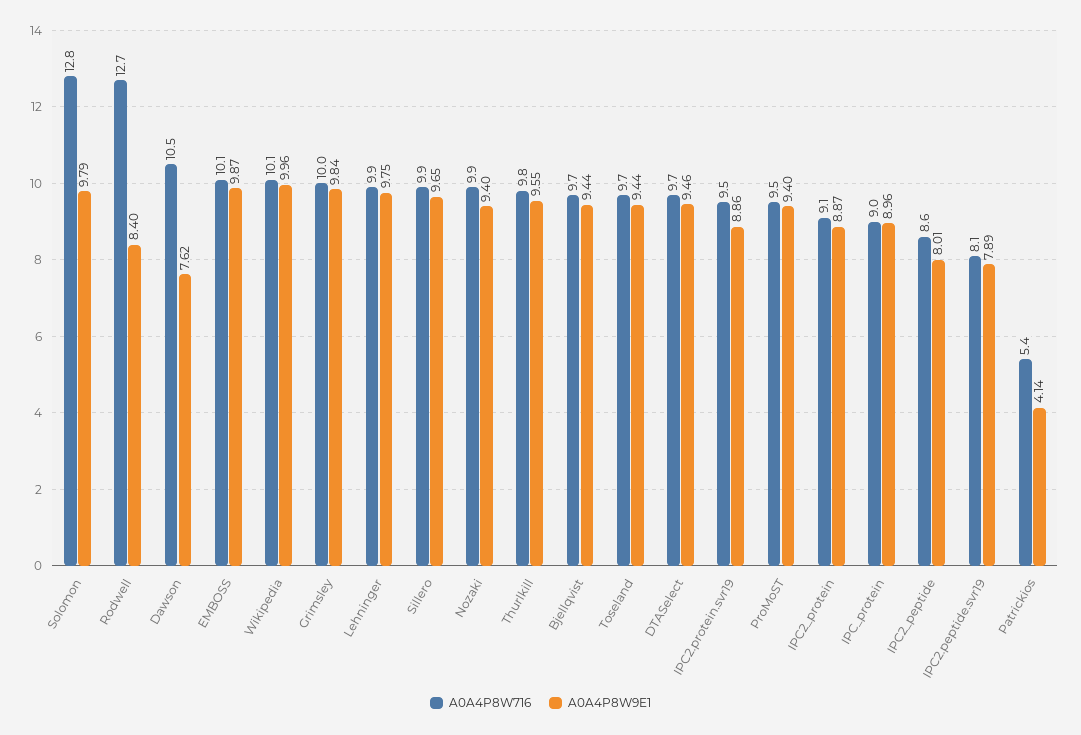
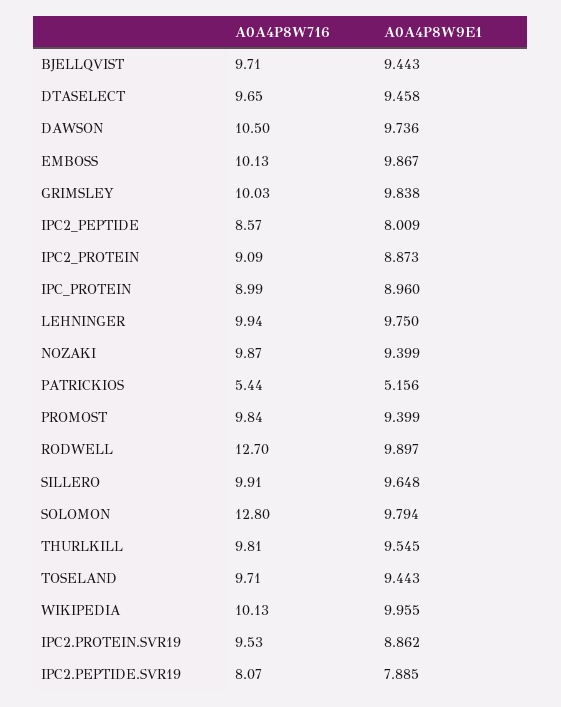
A0A4P8W9E1, Rodwell: 8.4 -> 9.897
A0A4P8W9E1, Dawson: 7.62 -> 9.736
A0A4P8W716, ProMoST: 9.5 -> 9.84
A0A4P8W9E1, Patrickios: 4.14 -> 5.156

